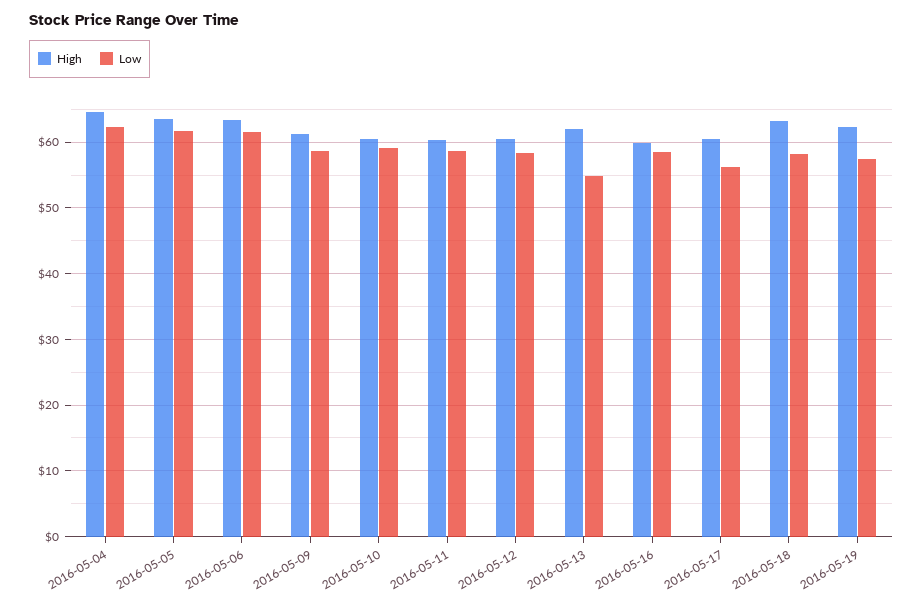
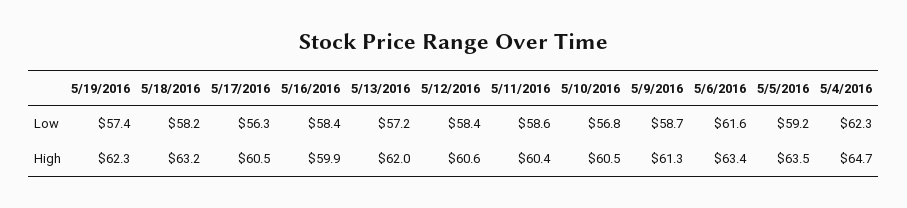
Low, 2016-05-05: 62 -> 59.2
Low, 2016-05-10: 59 -> 56.8
Low, 2016-05-13: 55 -> 57.2

